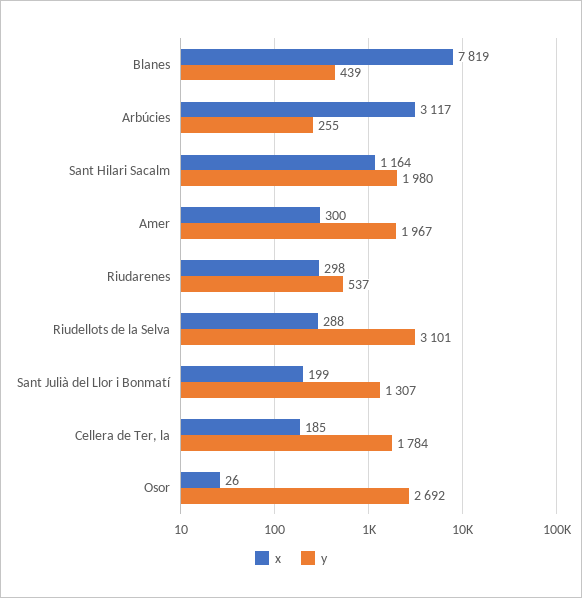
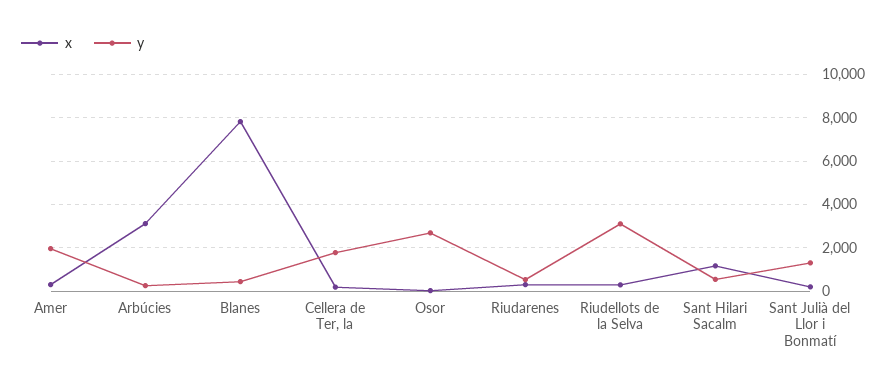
y, Sant Hilari Sacalm: 1980 -> 500

